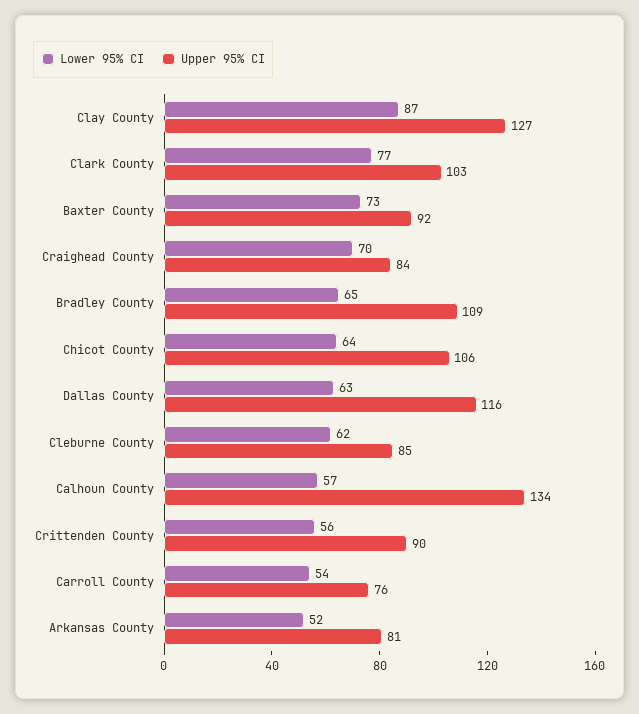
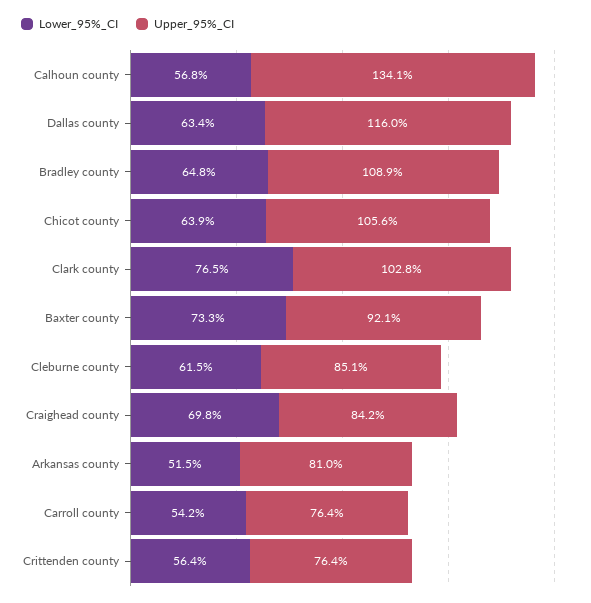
Lower 95% CI, Clay County: 87 -> none
Upper 95% CI, Clay County: 127 -> none
Upper 95% CI, Crittenden County: 90 -> 76.4

